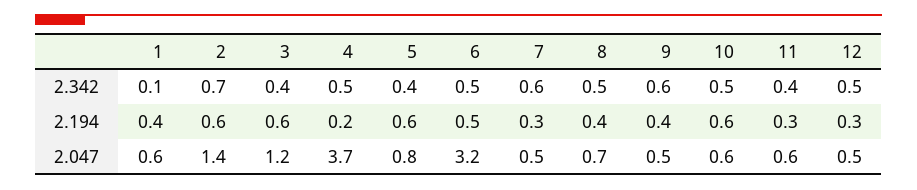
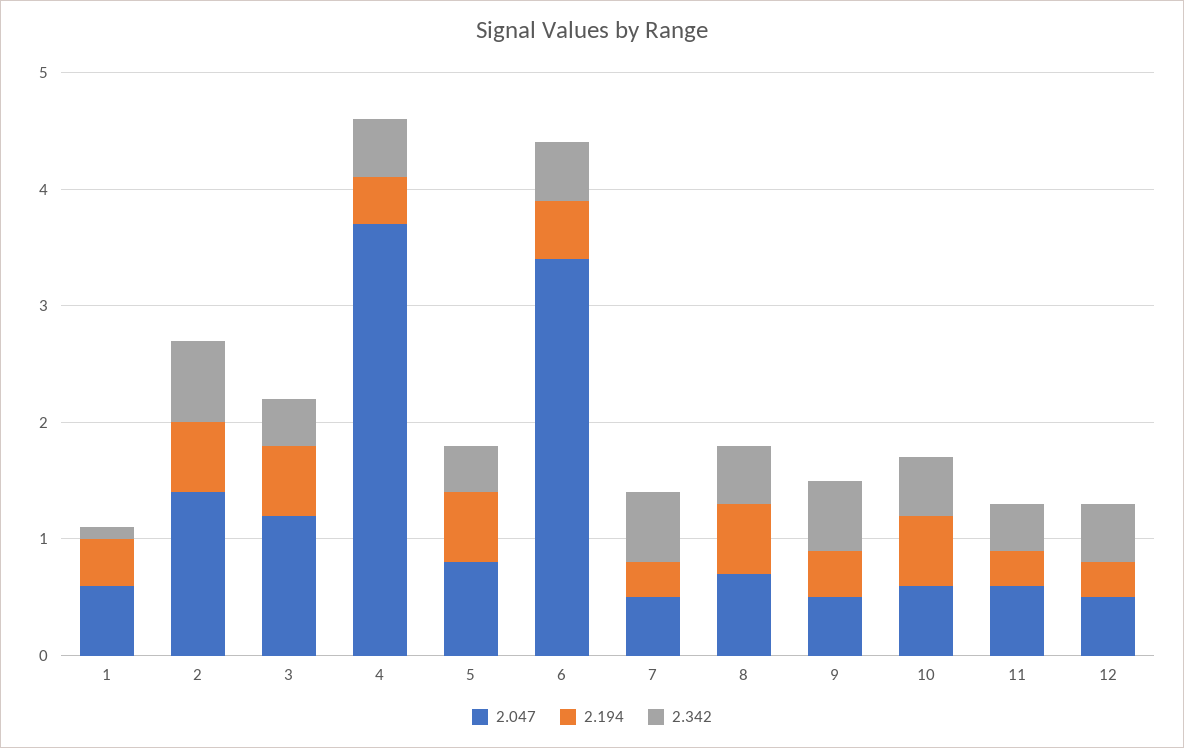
2.194, 4: 0.2 -> 0.4
2.194, 8: 0.4 -> 0.6
2.047, 6: 3.2 -> 3.4

